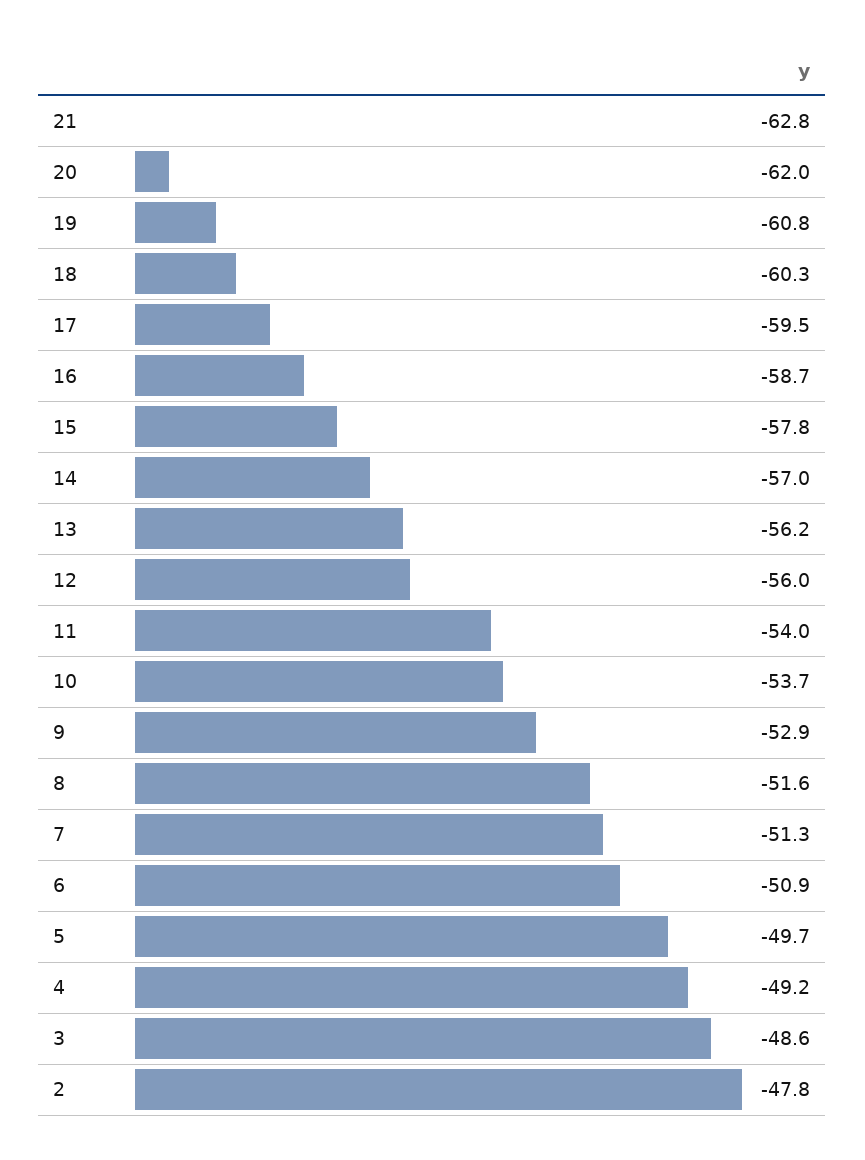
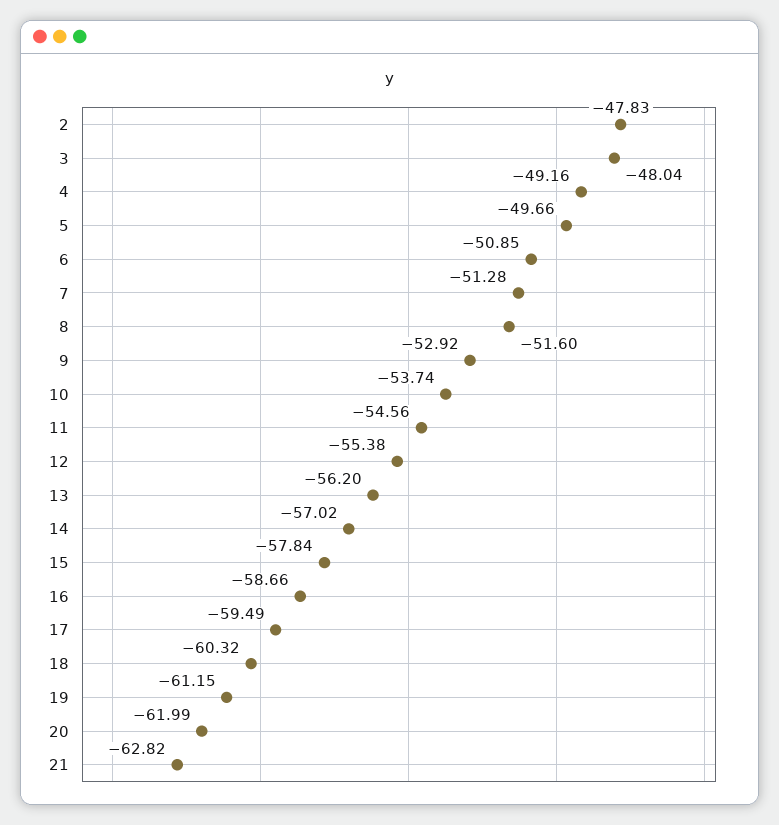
19: -60.8 -> -61.15
12: -56 -> -55.38
11: -54 -> -54.56
3: -48.6 -> -48.04

